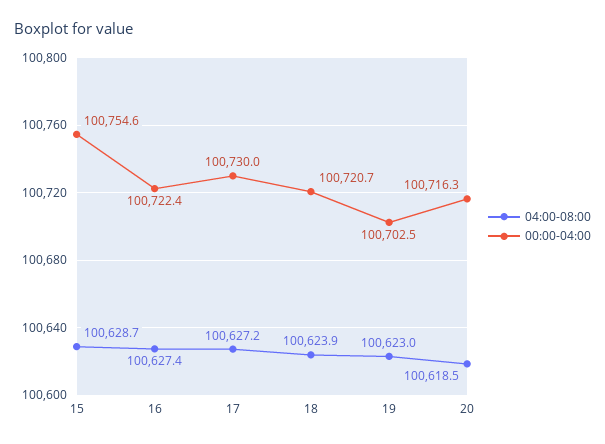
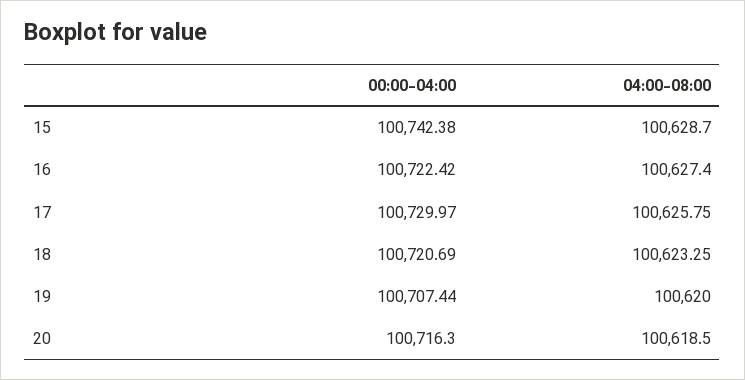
00:00-04:00, 15: 100754.6 -> 100742.38
04:00-08:00, 17: 100627.2 -> 100625.75
04:00-08:00, 18: 100623.9 -> 100623.25
04:00-08:00, 19: 100623 -> 100620
00:00-04:00, 19: 100702.5 -> 100707.44

